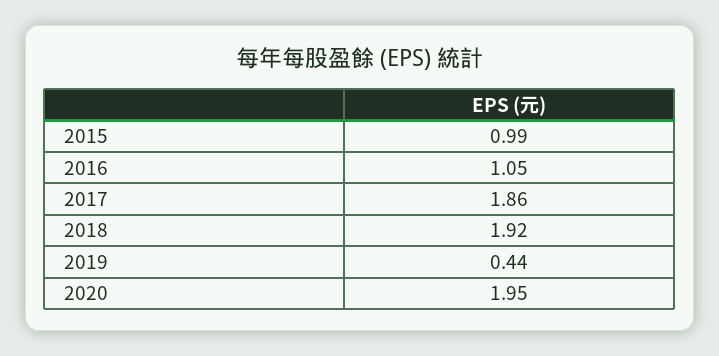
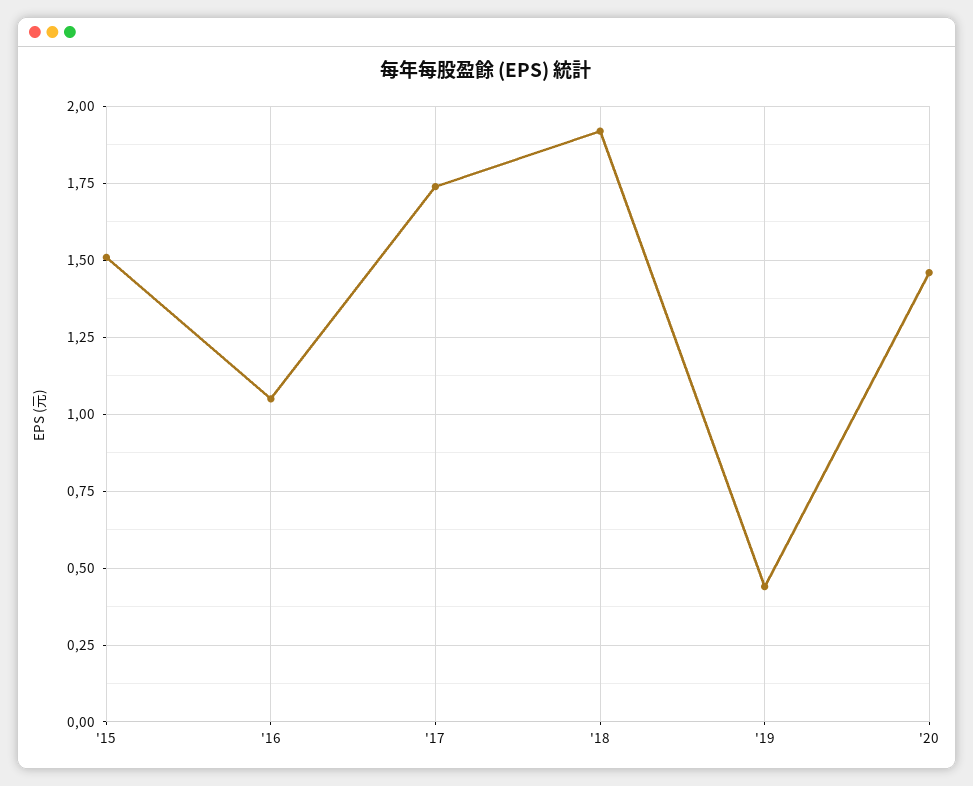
2015: 0.99 -> 1.5
2017: 1.86 -> 1.75
2020: 1.95 -> 1.45

